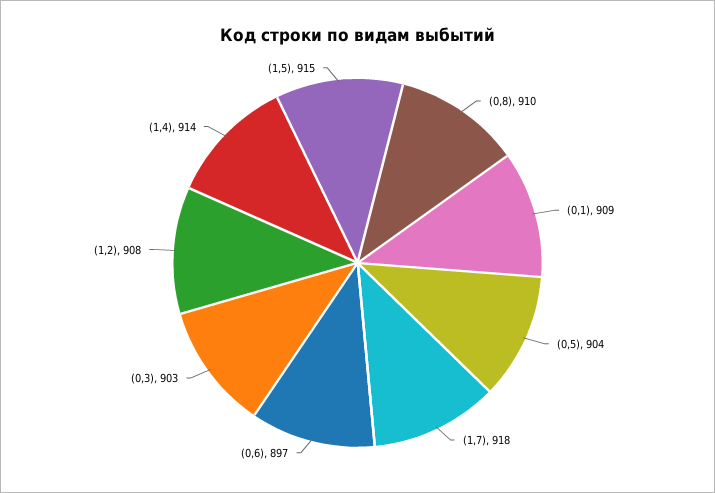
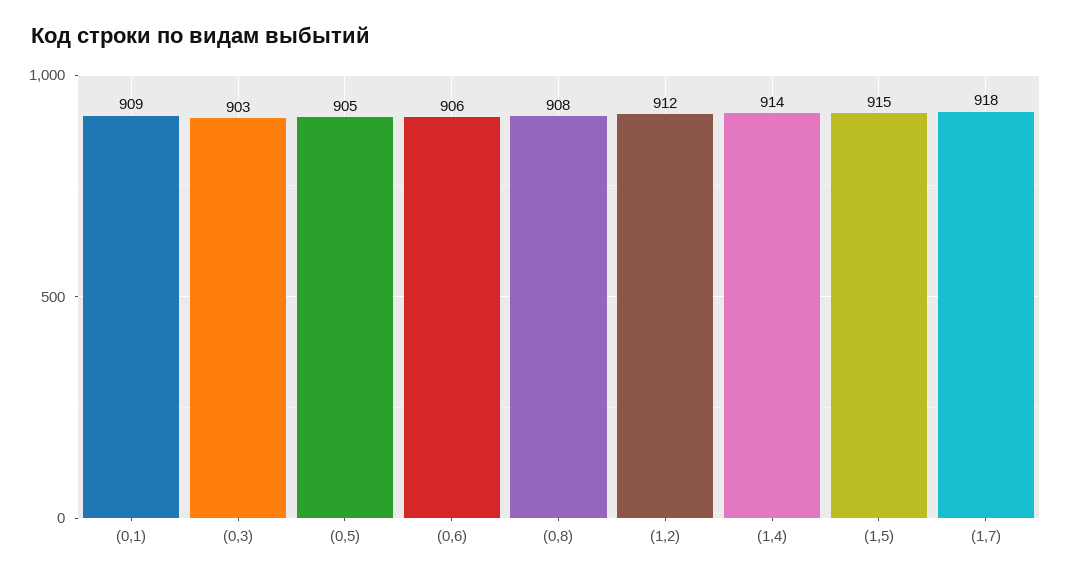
(0,8): 910 -> 908
(0,5): 904 -> 905
(0,6): 897 -> 906
(1,2): 908 -> 912

